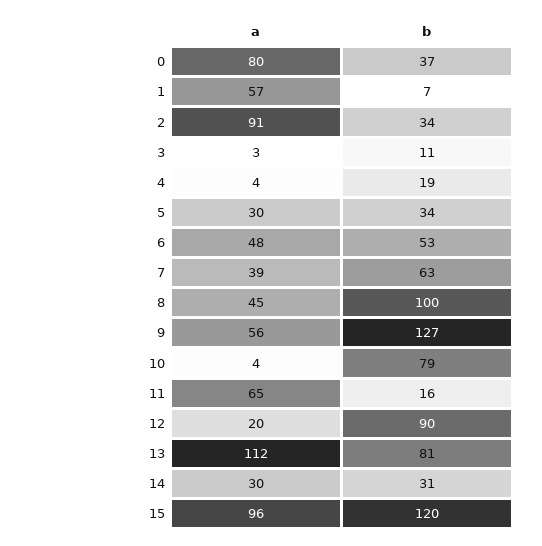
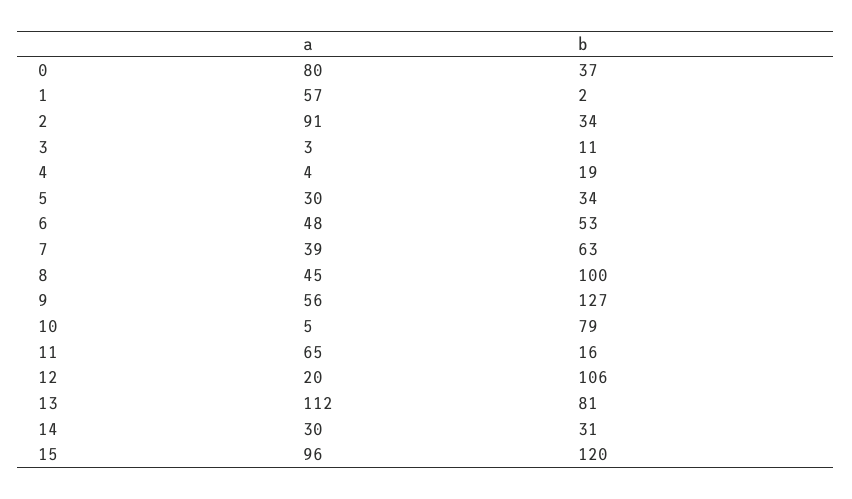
b, 1: 7 -> 2
a, 10: 4 -> 5
b, 12: 90 -> 106

